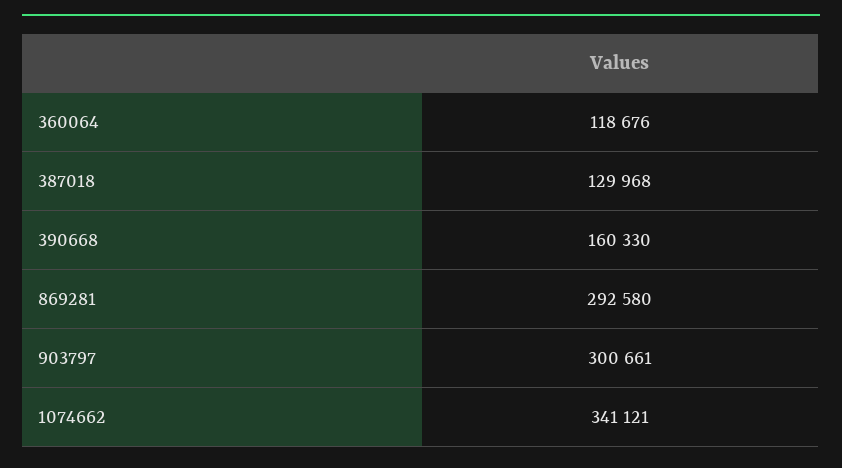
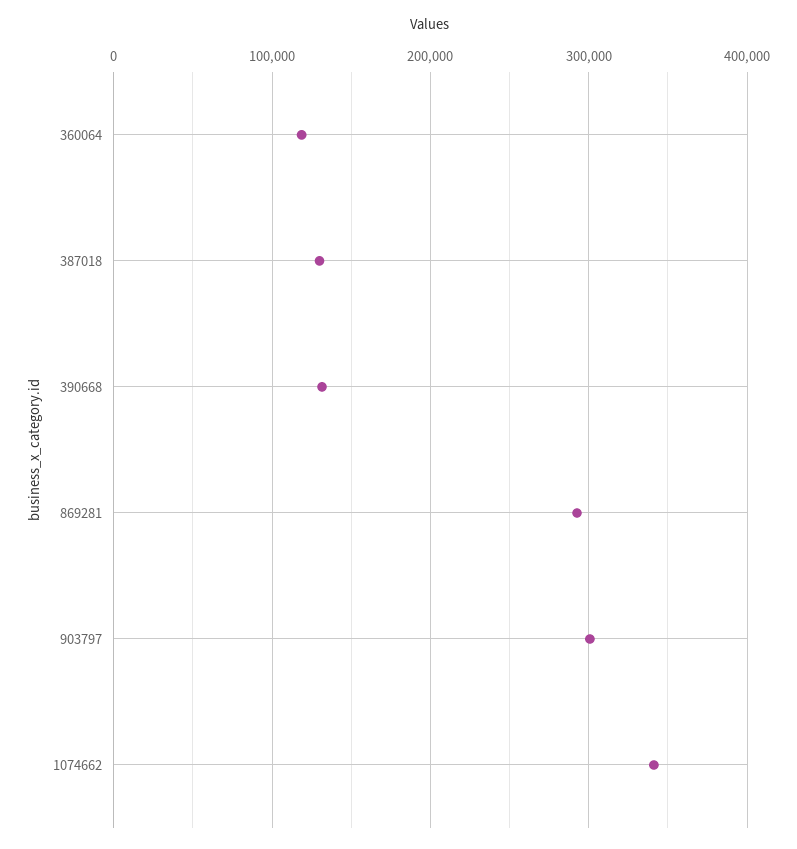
390668: 160330 -> 130000

